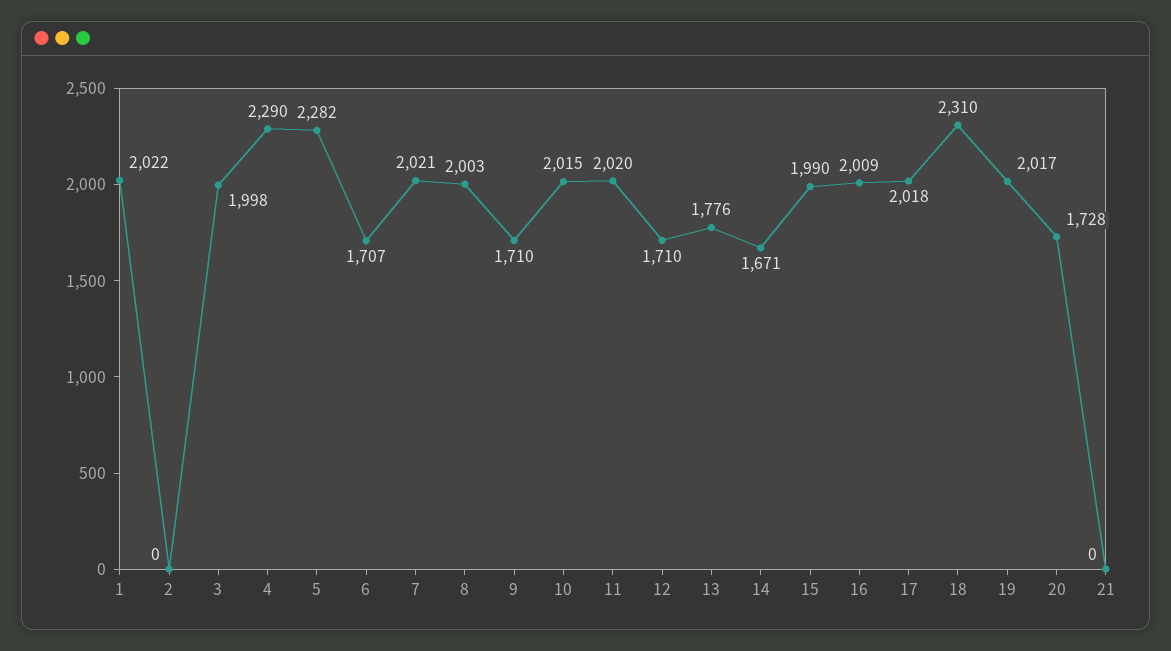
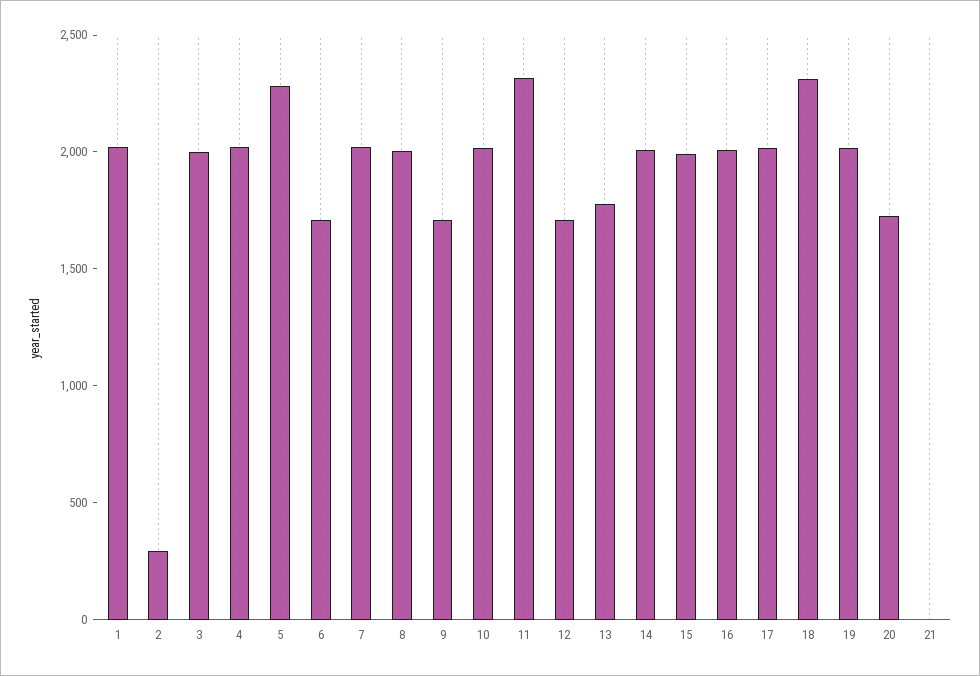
2: 0 -> 300
4: 2290 -> 2000
11: 2020 -> 2300
14: 1671 -> 2000

